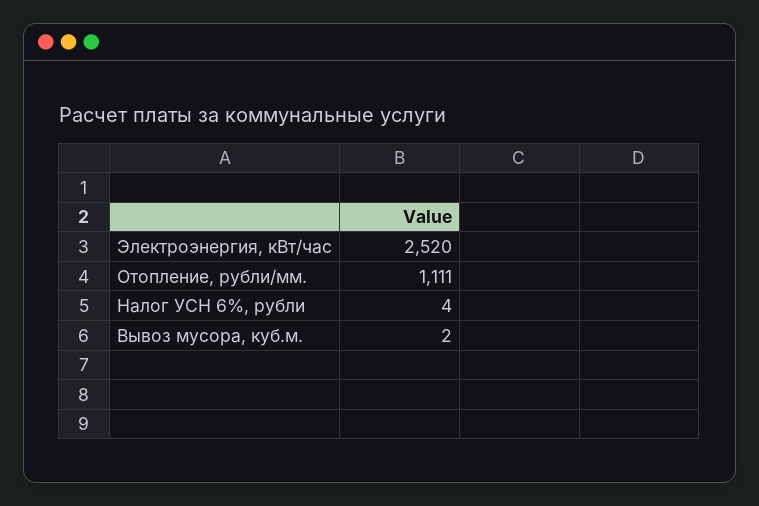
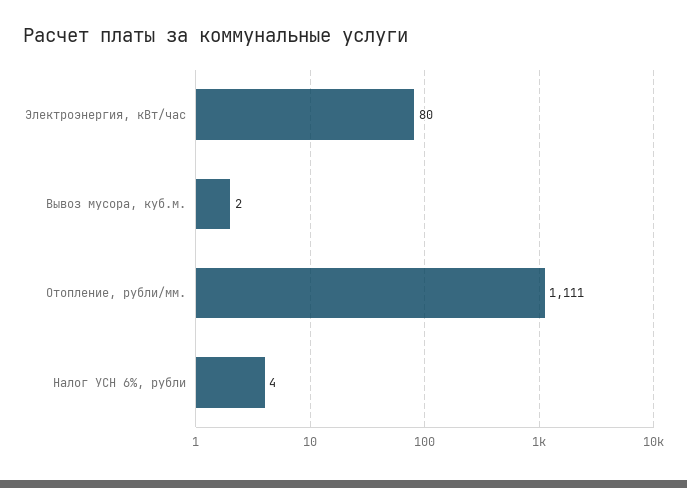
Электроэнергия, кВт/час: 2520 -> 80

